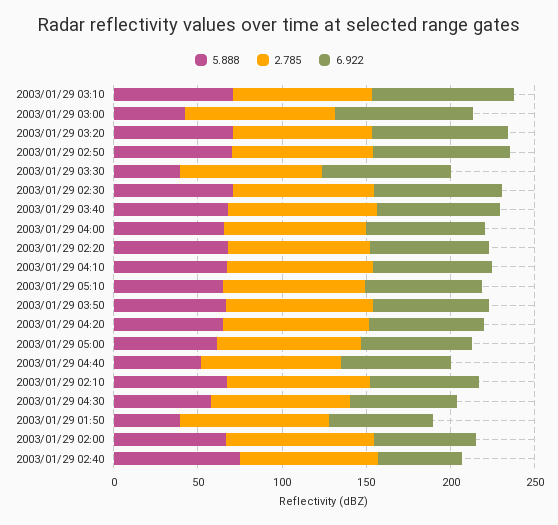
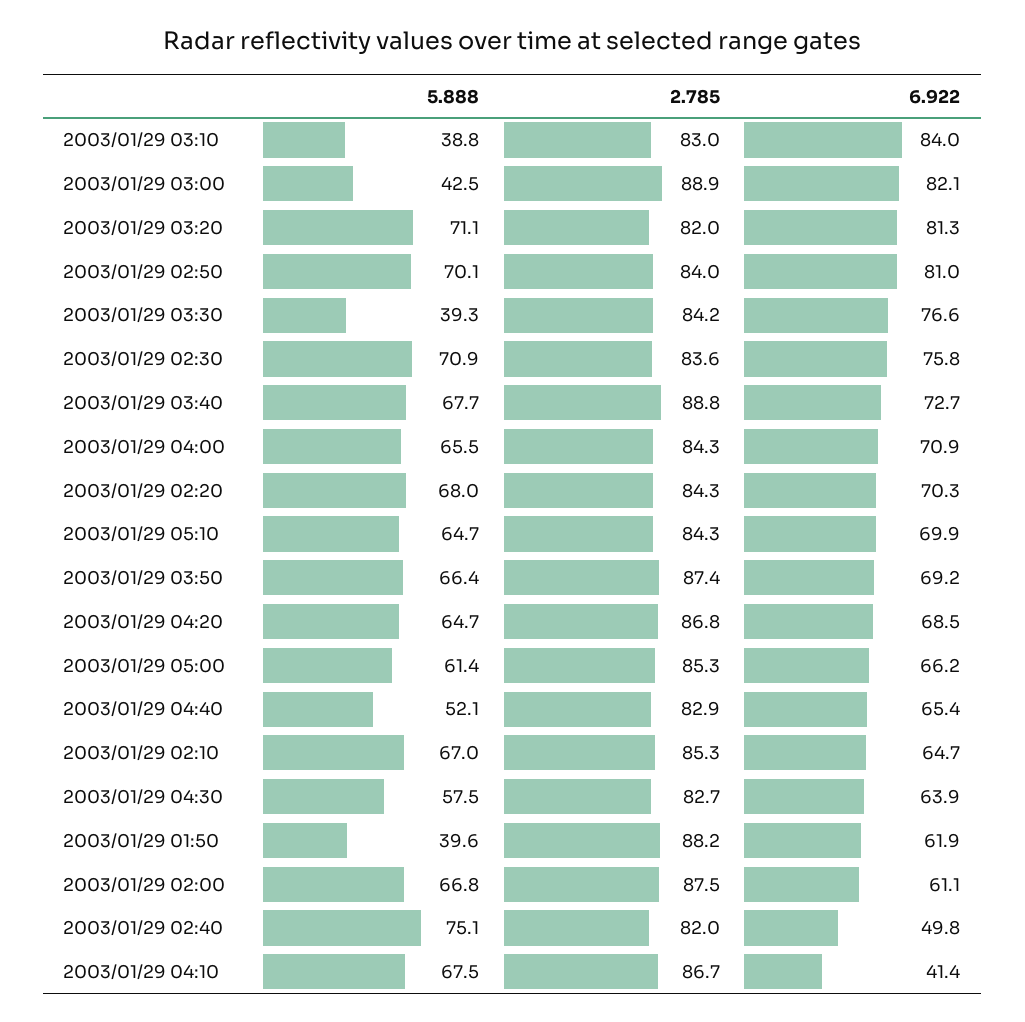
5.888, 2003/01/29 03:10: 70 -> 38.8
6.922, 2003/01/29 04:10: 70 -> 41.4

